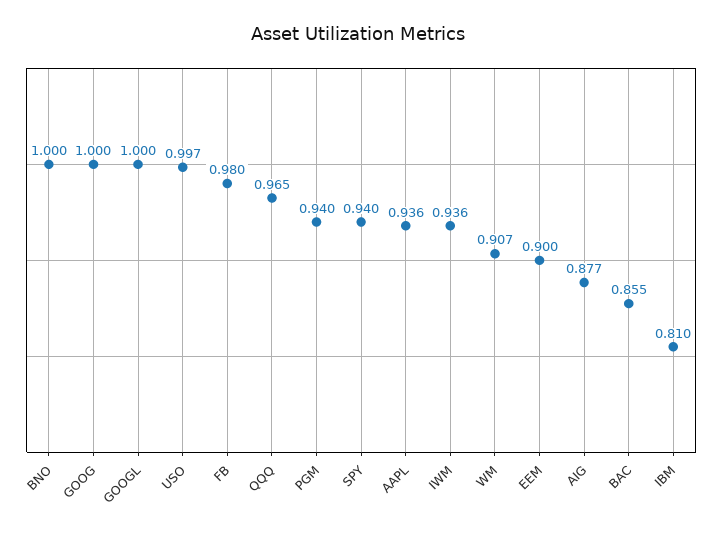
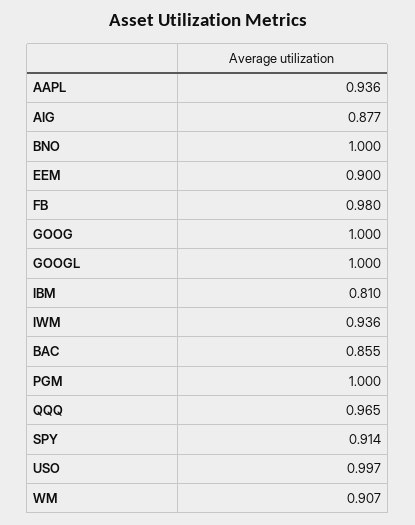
PGM: 0.94 -> 1
SPY: 0.94 -> 0.914

